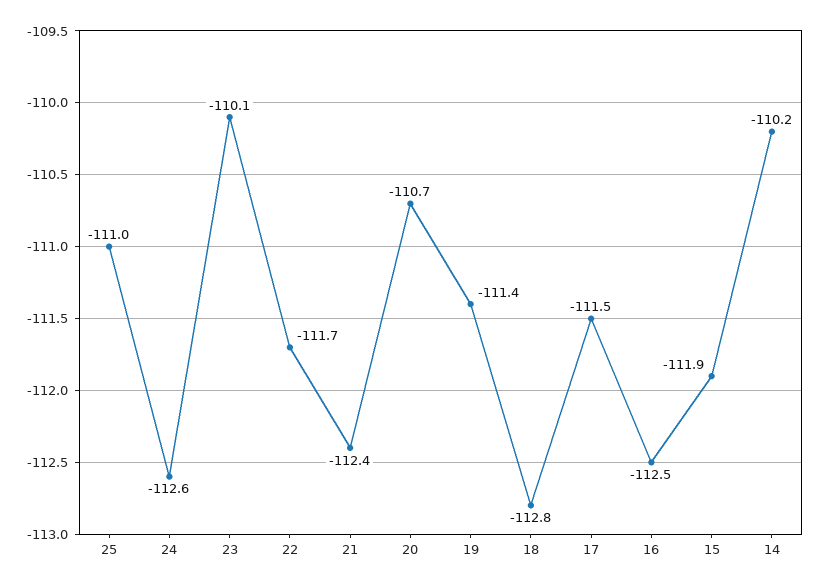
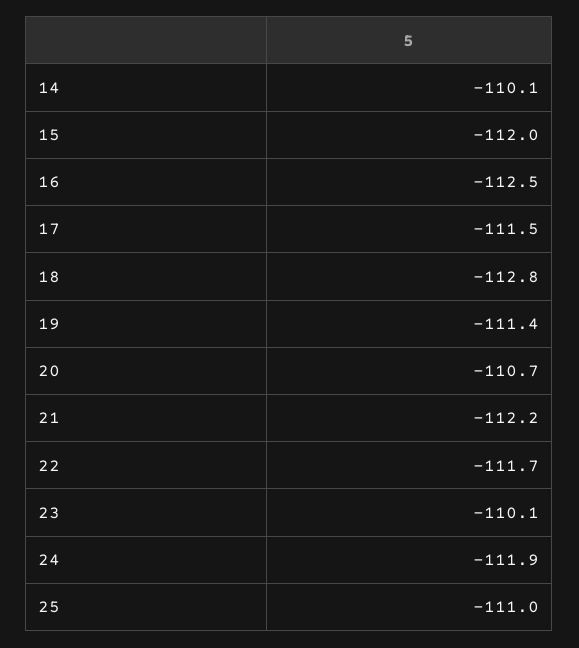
24: -112.6 -> -111.9
21: -112.4 -> -112.2
15: -111.9 -> -112
14: -110.2 -> -110.1

